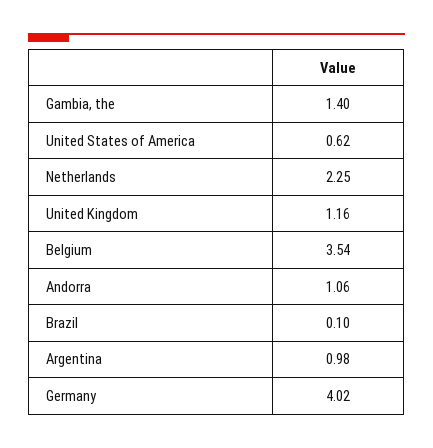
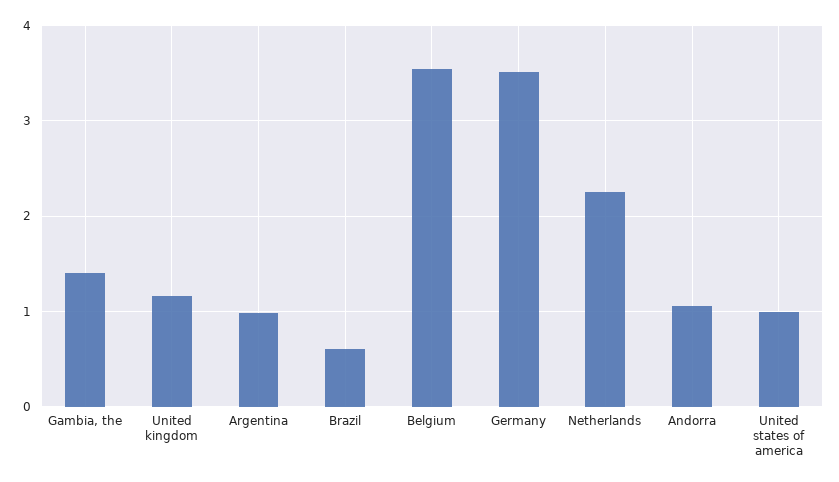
United States of America: 0.62 -> 1
Brazil: 0.1 -> 0.6
Germany: 4.02 -> 3.5

